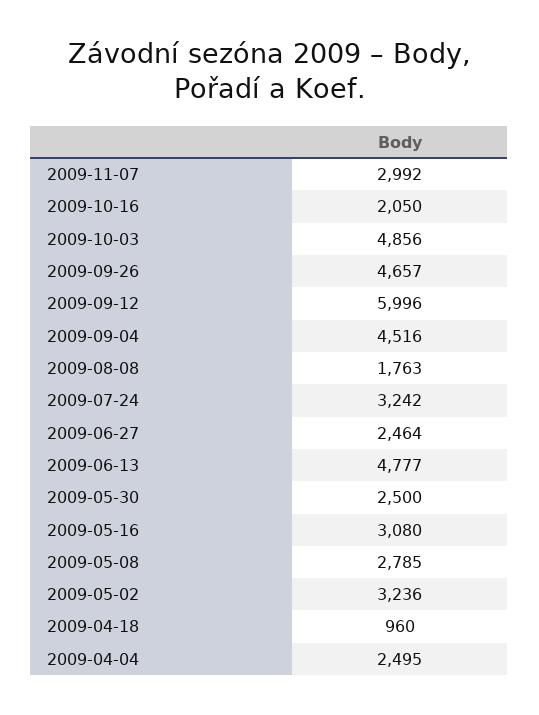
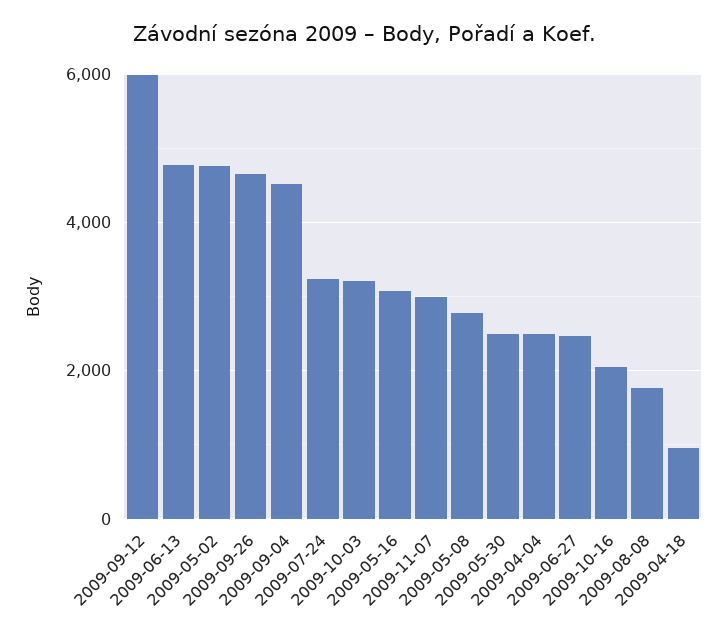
2009-10-03: 4856 -> 3200
2009-05-02: 3236 -> 4800

